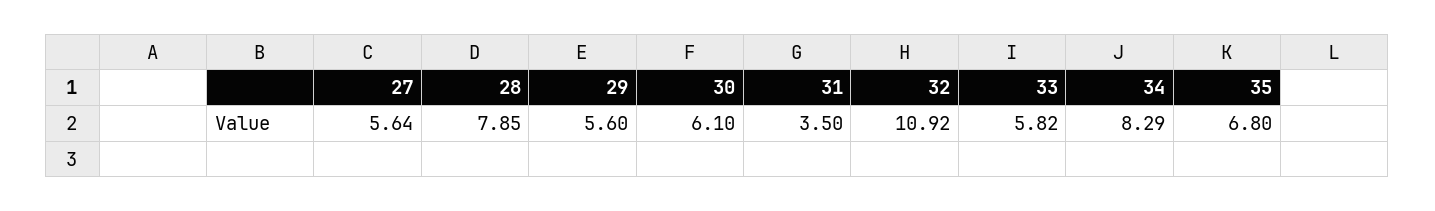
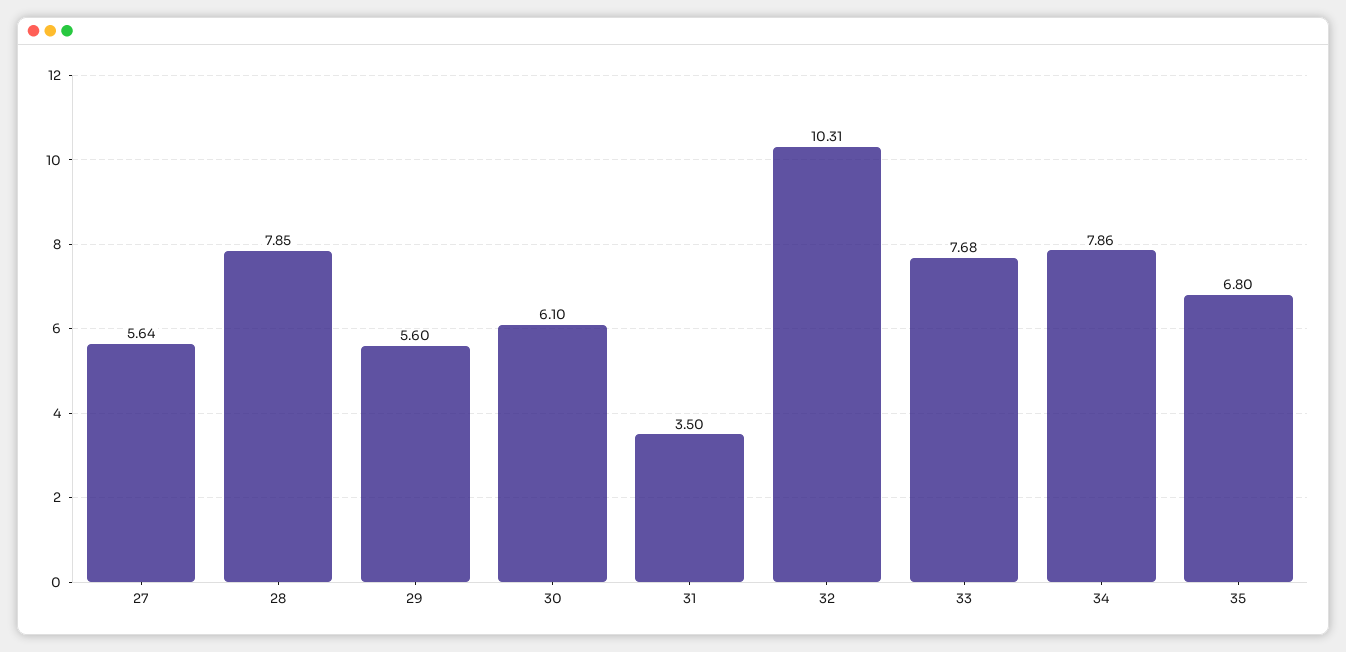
32: 10.92 -> 10.31
33: 5.82 -> 7.68
34: 8.29 -> 7.86

